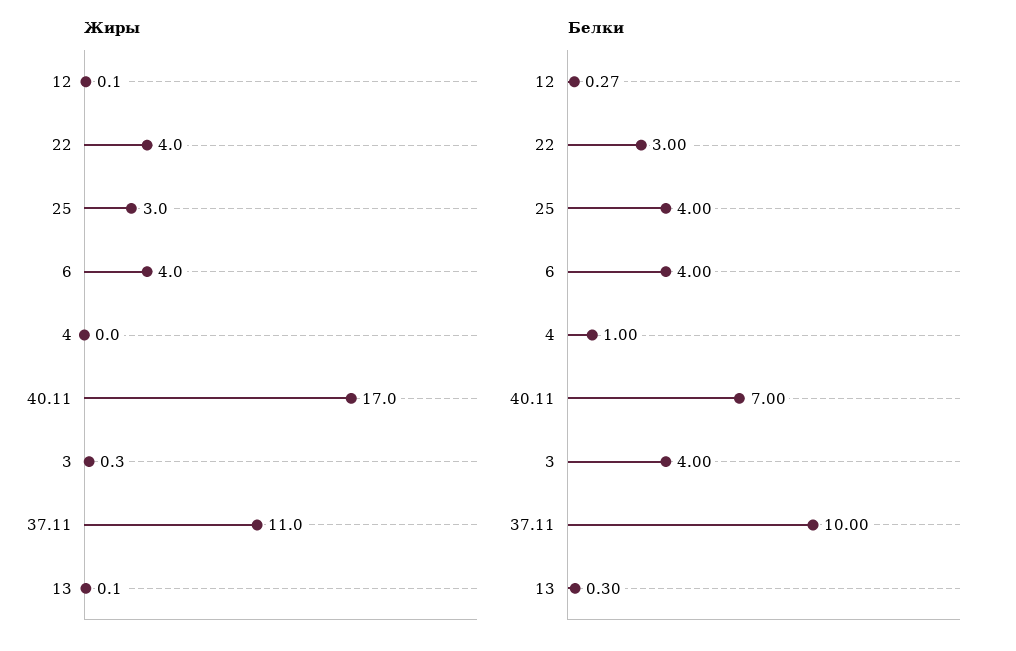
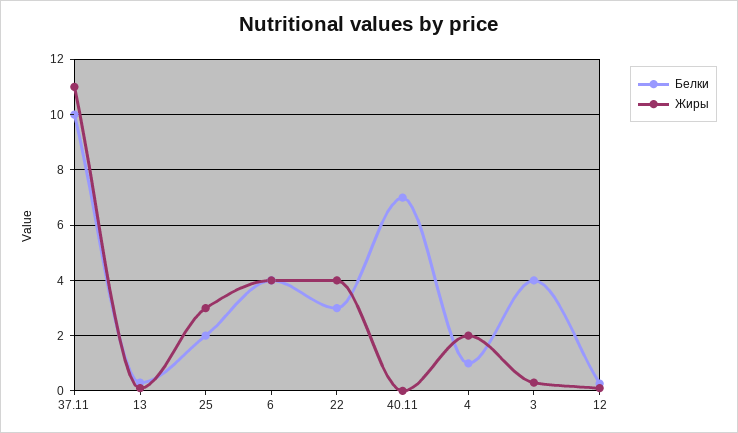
Жиры, 4: 0 -> 2
Жиры, 40.11: 17 -> 0
Белки, 25: 4 -> 2

